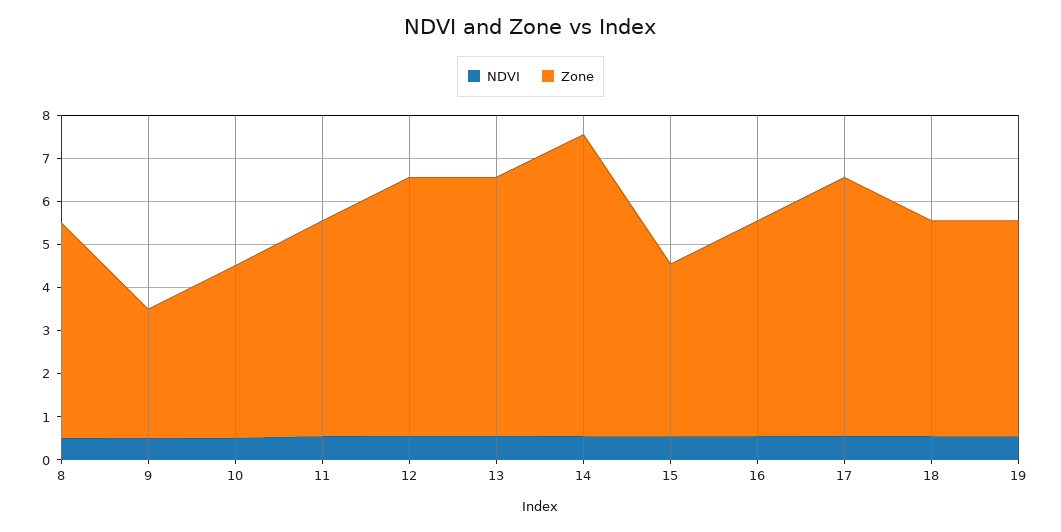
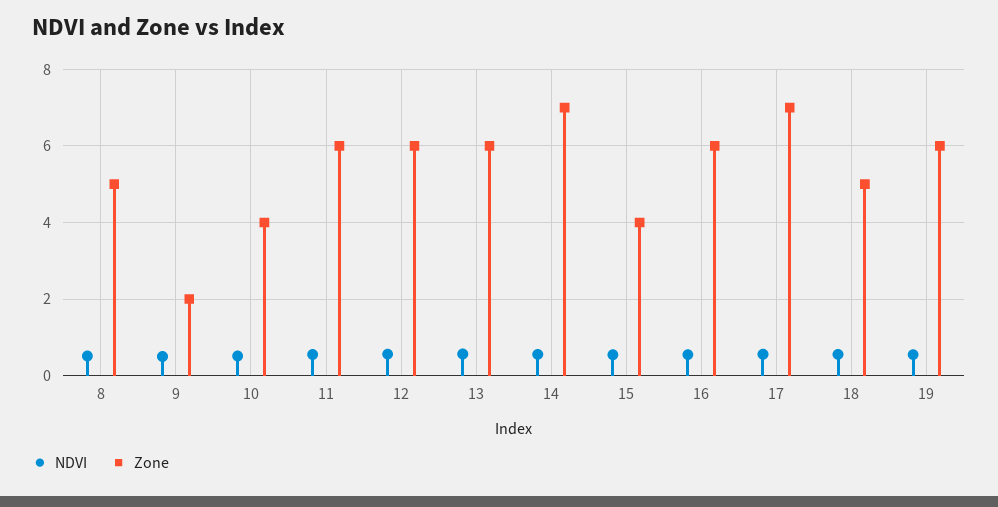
Zone, 9: 3 -> 2
Zone, 11: 5 -> 6
Zone, 16: 5 -> 6
Zone, 17: 6 -> 7
Zone, 19: 5 -> 6

